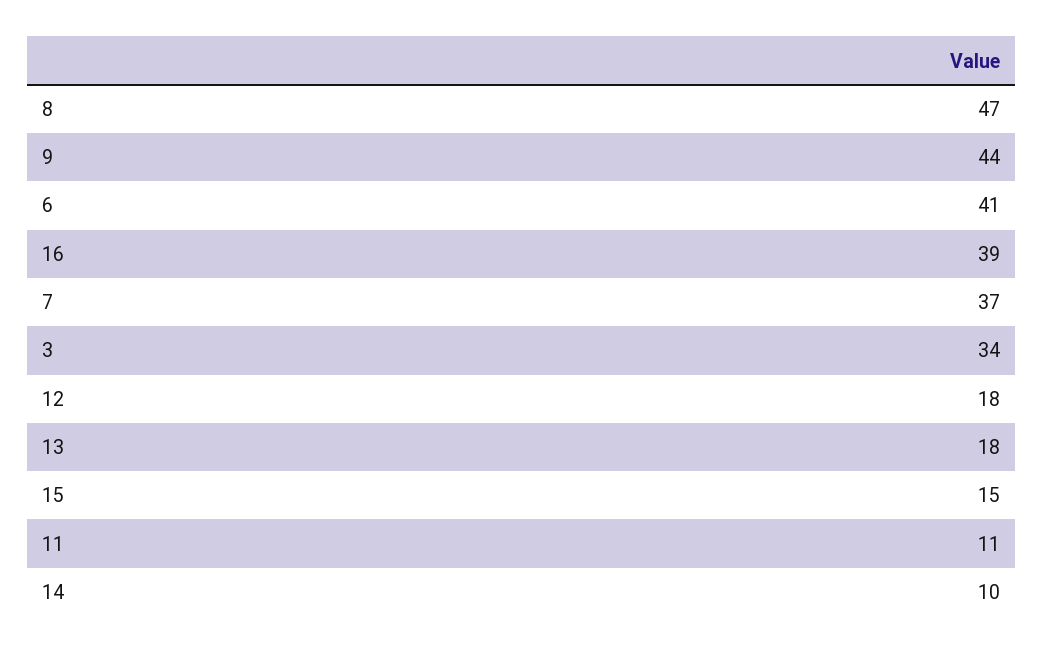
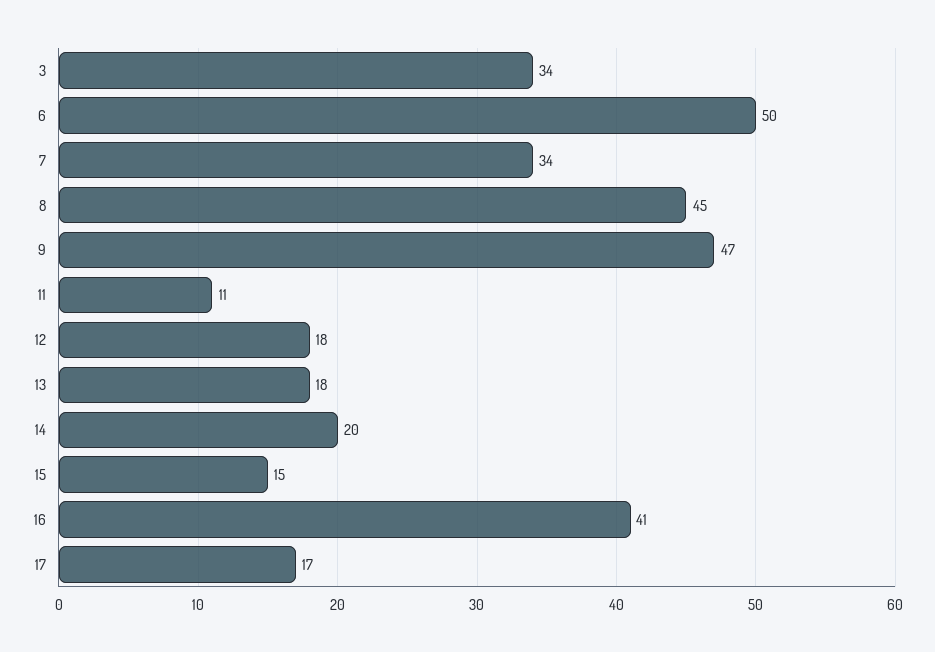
8: 47 -> 45
9: 44 -> 47
6: 41 -> 50
16: 39 -> 41
7: 37 -> 34
14: 10 -> 20
17: none -> 17

